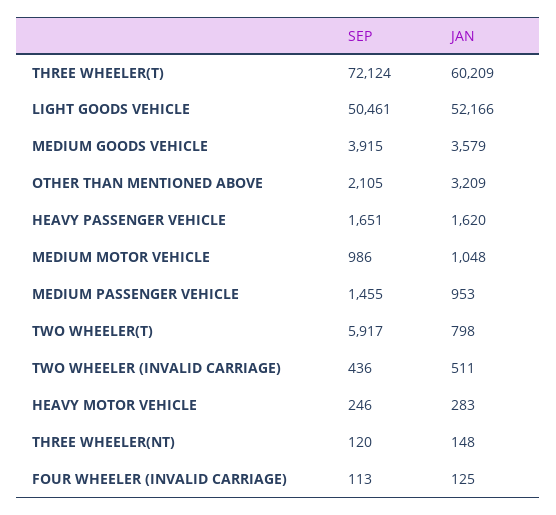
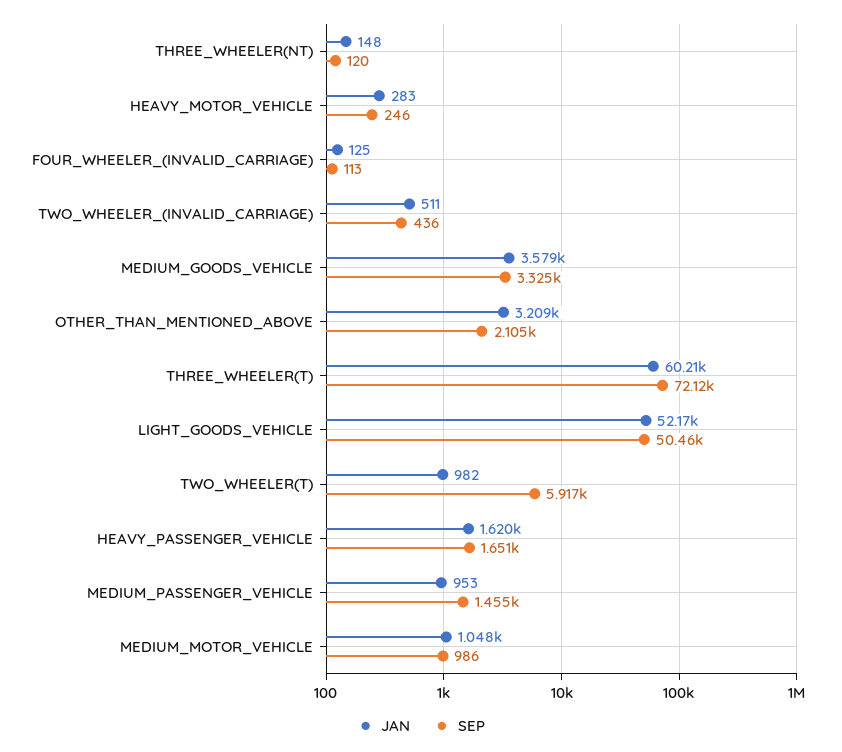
SEP, MEDIUM GOODS VEHICLE: 3915 -> 3325
JAN, TWO WHEELER(T): 798 -> 982

